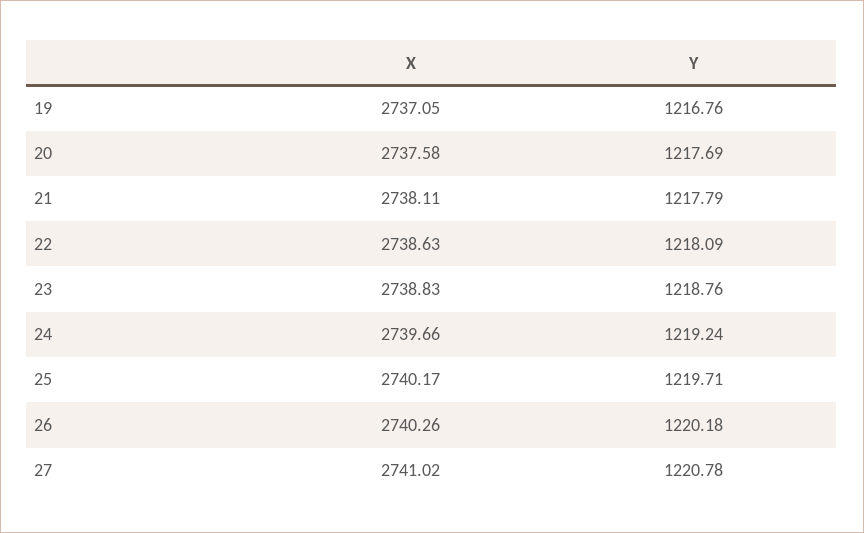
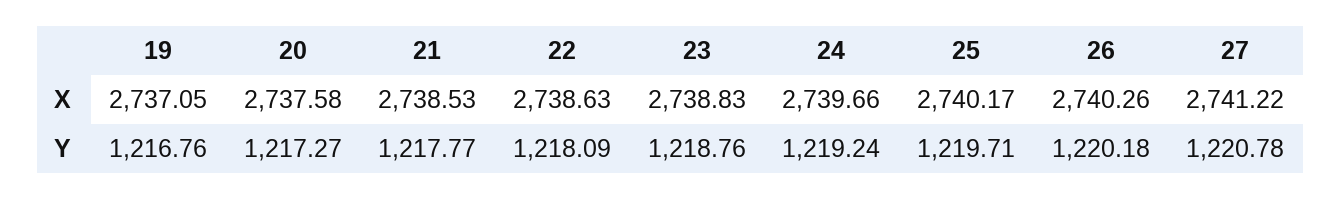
Y, 20: 1217.69 -> 1217.27
X, 21: 2738.11 -> 2738.53
Y, 21: 1217.79 -> 1217.77
X, 27: 2741.02 -> 2741.22

